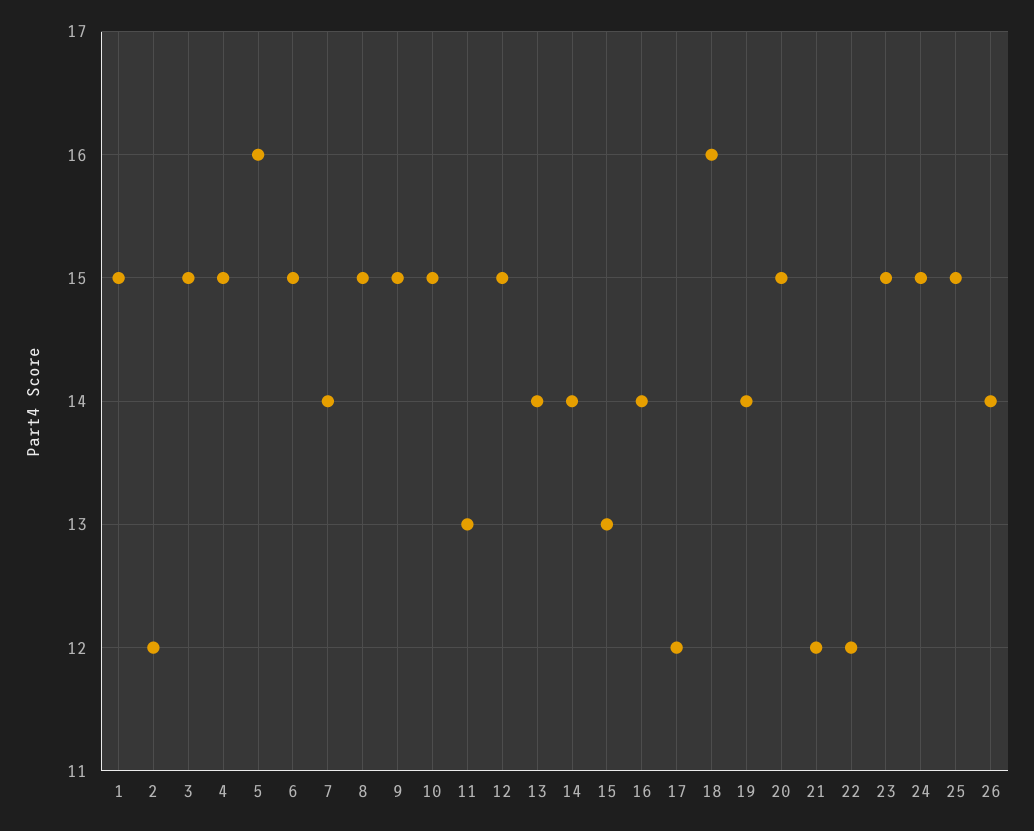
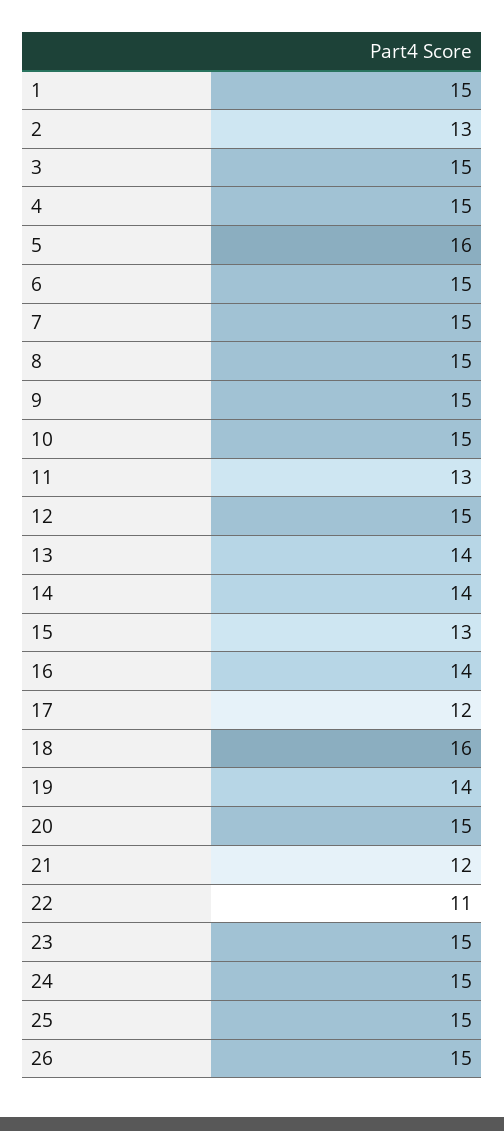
2: 12 -> 13
7: 14 -> 15
22: 12 -> 11
26: 14 -> 15

